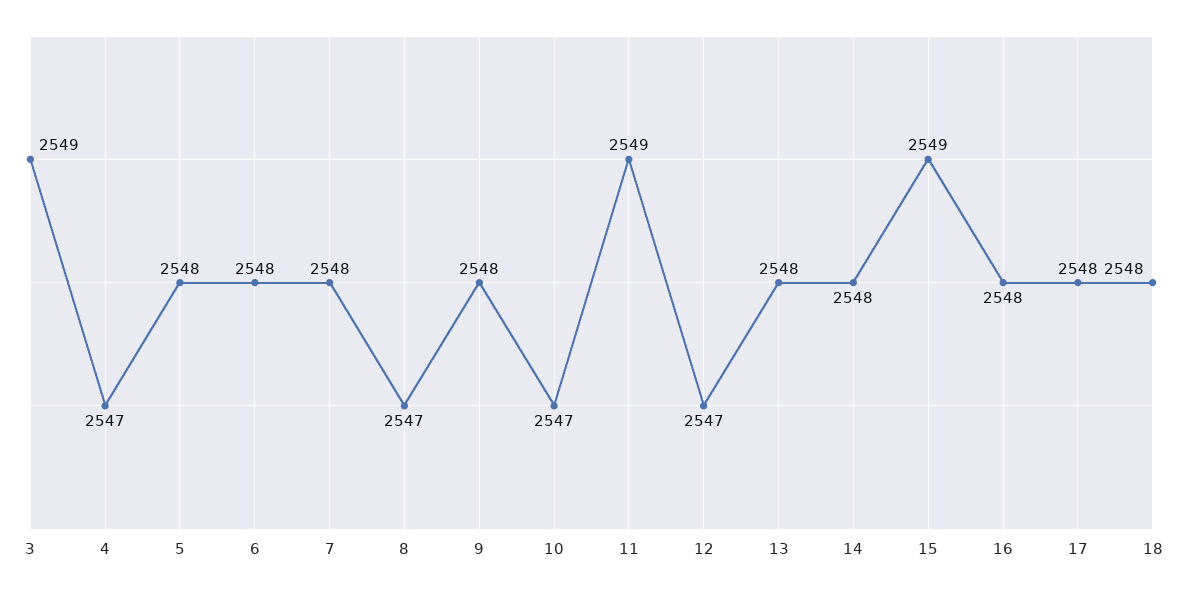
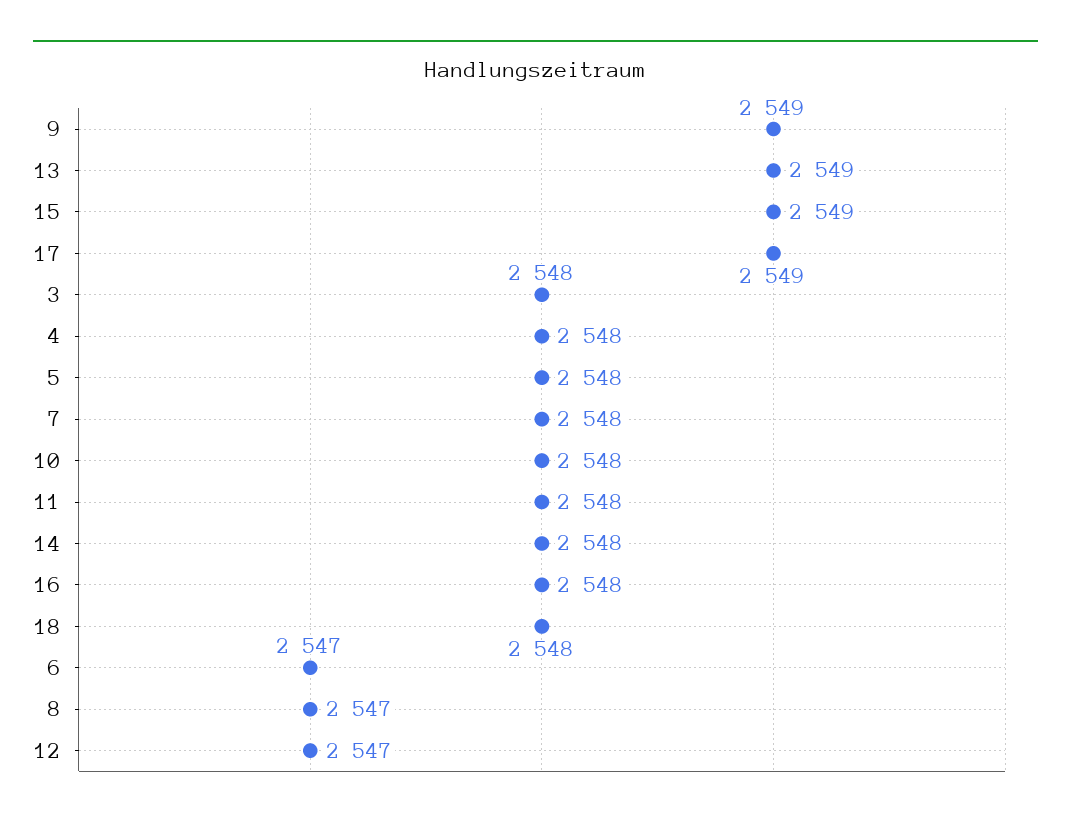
3: 2549 -> 2548
4: 2547 -> 2548
6: 2548 -> 2547
9: 2548 -> 2549
10: 2547 -> 2548
11: 2549 -> 2548
13: 2548 -> 2549
17: 2548 -> 2549

